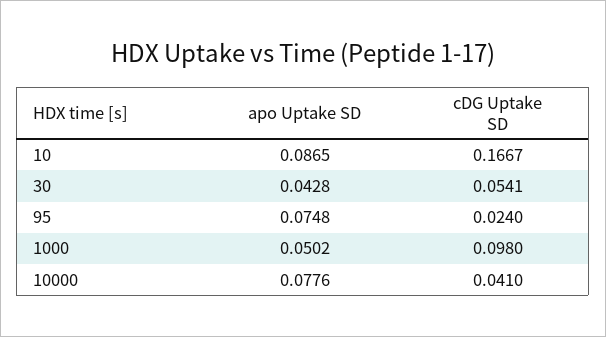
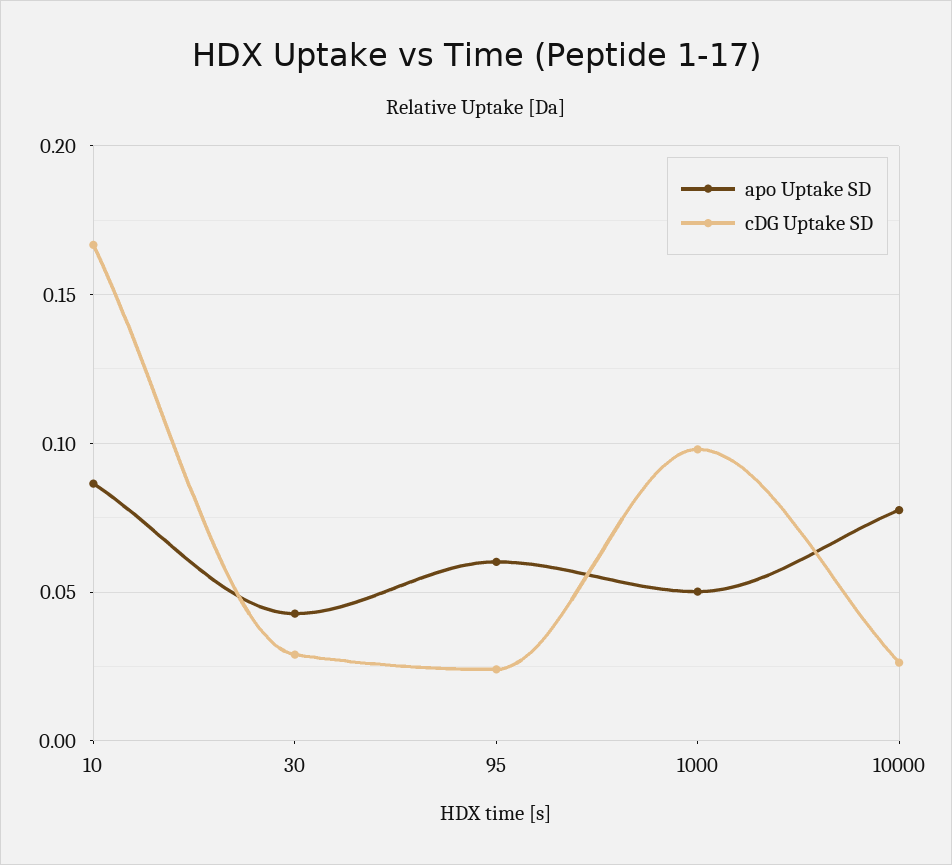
cDG Uptake SD, 30: 0.0541 -> 0.03
apo Uptake SD, 95: 0.0748 -> 0.06
cDG Uptake SD, 10000: 0.041 -> 0.025

